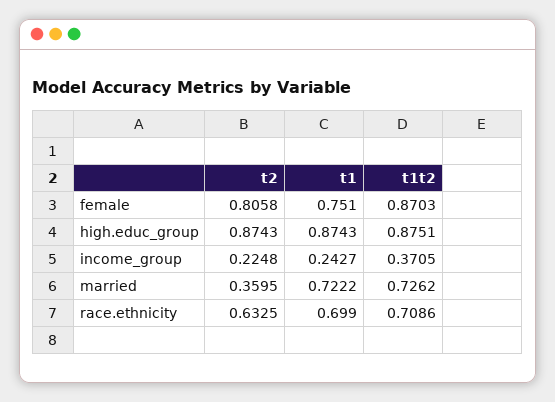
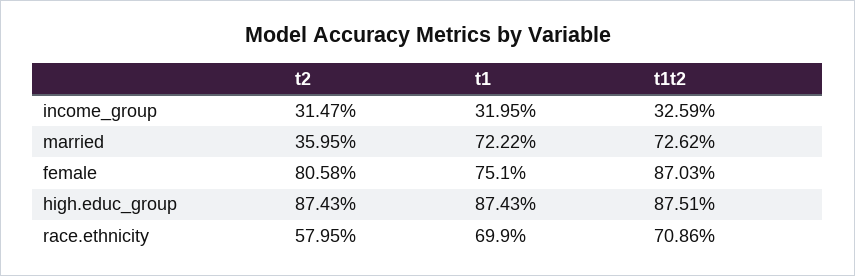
t2, income_group: 0.2248 -> 0.3147
t1, income_group: 0.2427 -> 0.3195
t1t2, income_group: 0.3705 -> 0.3259
t2, race.ethnicity: 0.6325 -> 0.5795

